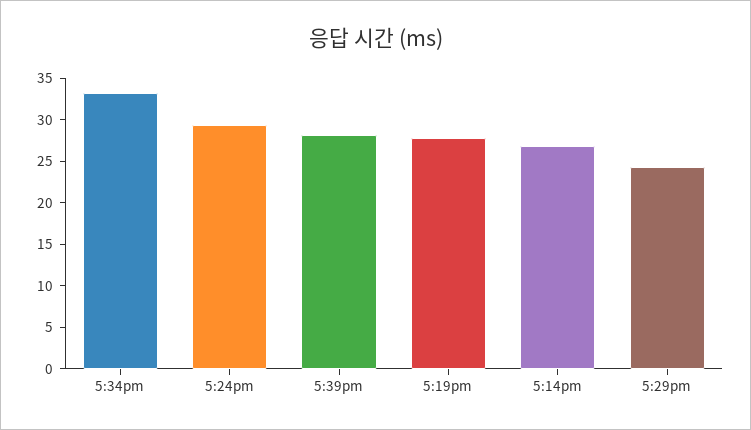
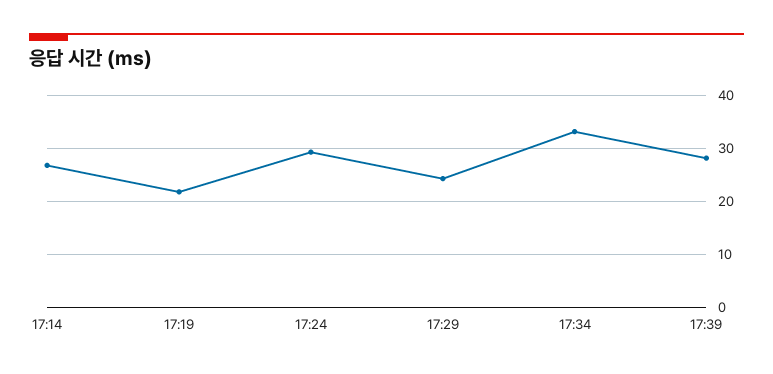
5:19pm: 28 -> 22

